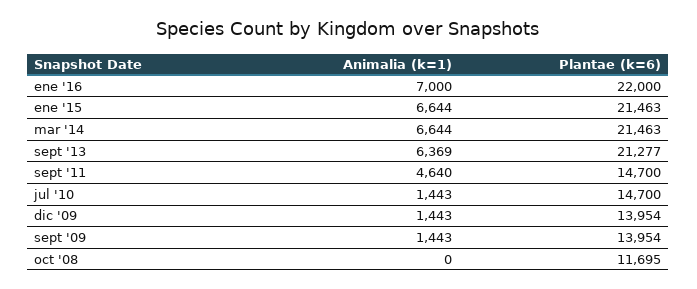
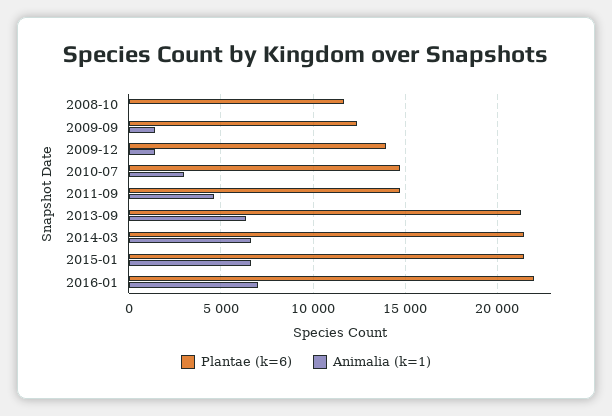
Animalia (k=1), jul '10: 1443 -> 3000
Plantae (k=6), sept '09: 13954 -> 12500

